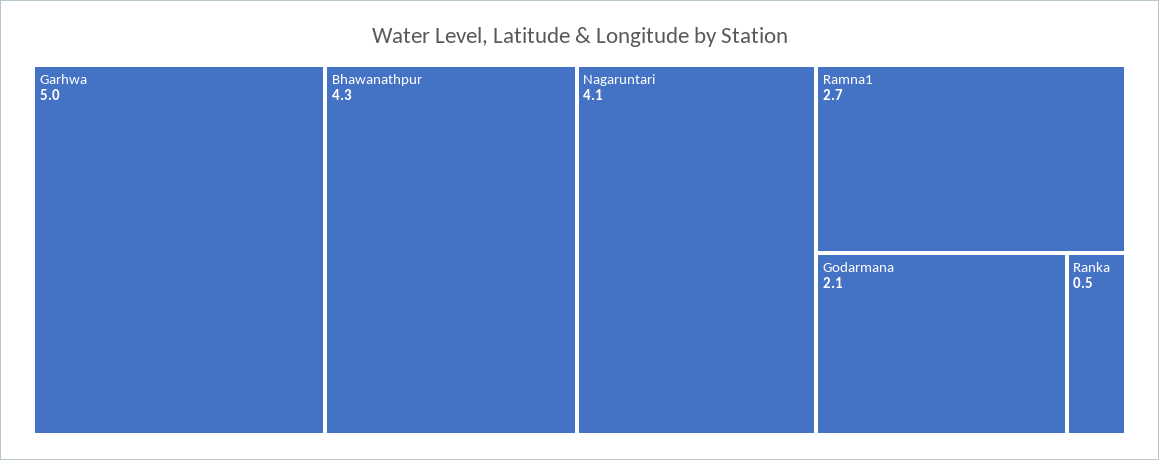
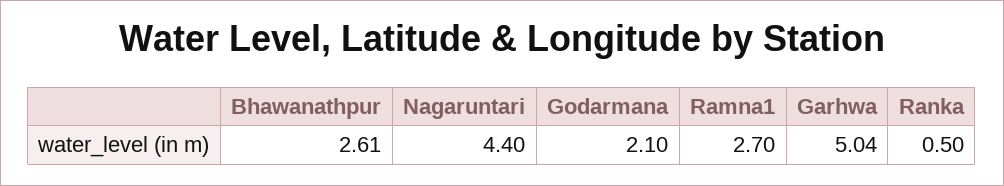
Bhawanathpur: 4.3 -> 2.61
Nagaruntari: 4.1 -> 4.4

